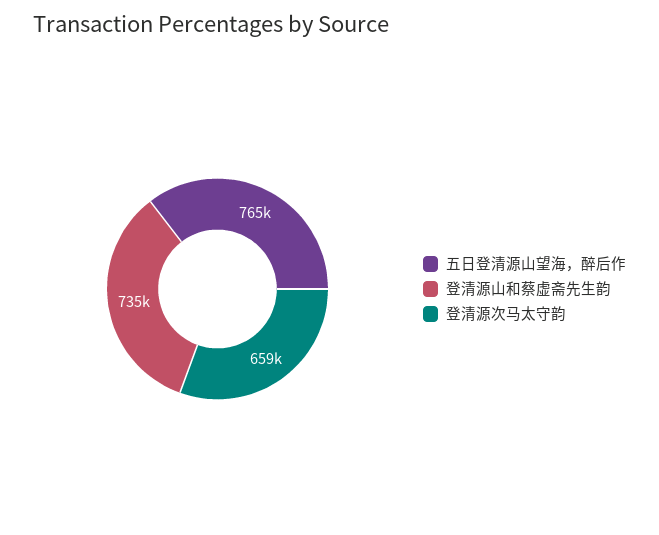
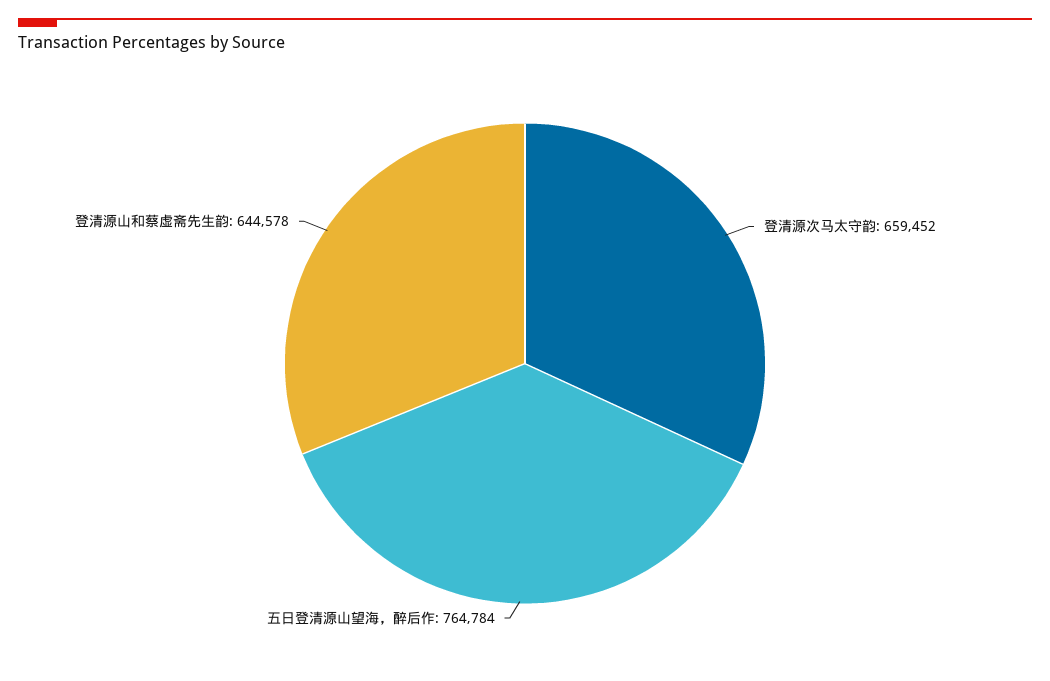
登清源山和蔡虚斋先生韵: 735000 -> 644578

